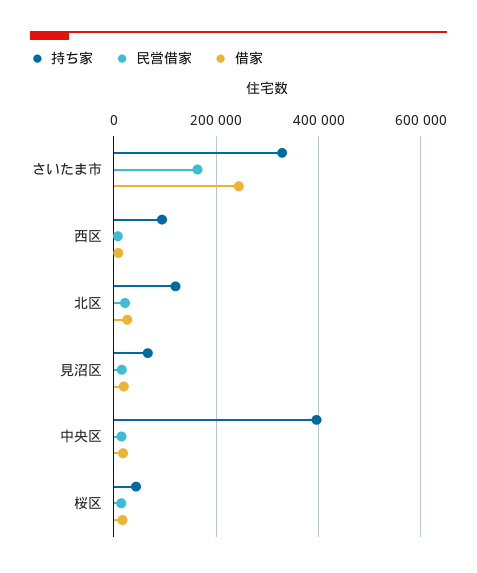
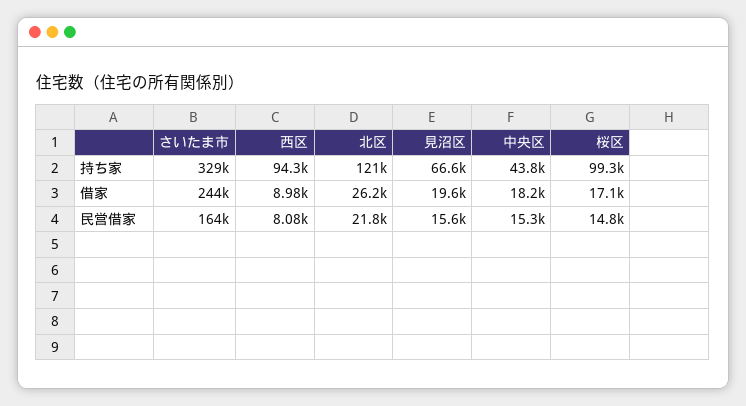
持ち家, 中央区: 400000 -> 43800
持ち家, 桜区: 40000 -> 99300

